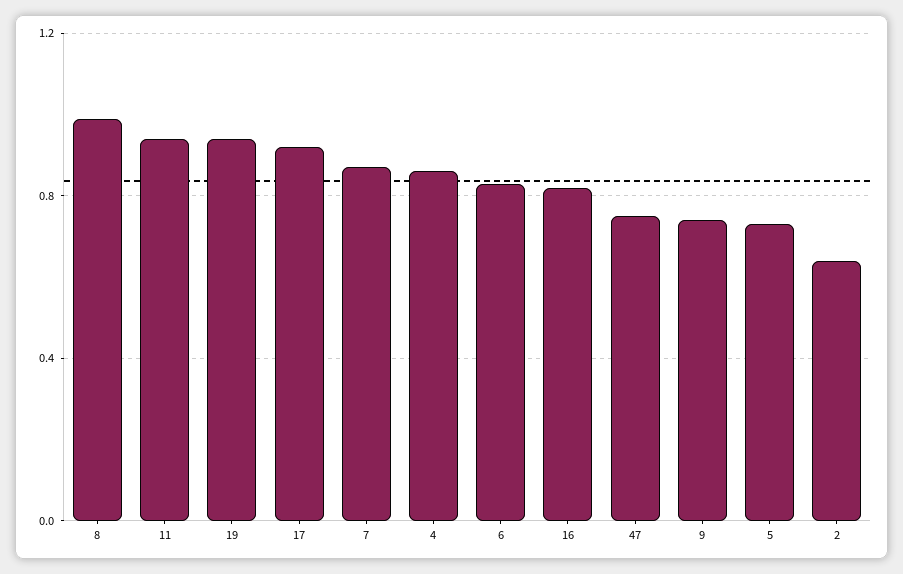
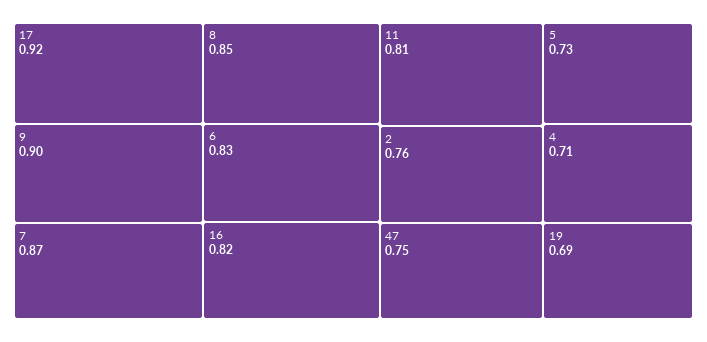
8: 1 -> 0.85
11: 0.95 -> 0.81
19: 0.95 -> 0.69
4: 0.85 -> 0.71
9: 0.75 -> 0.9
2: 0.65 -> 0.76

